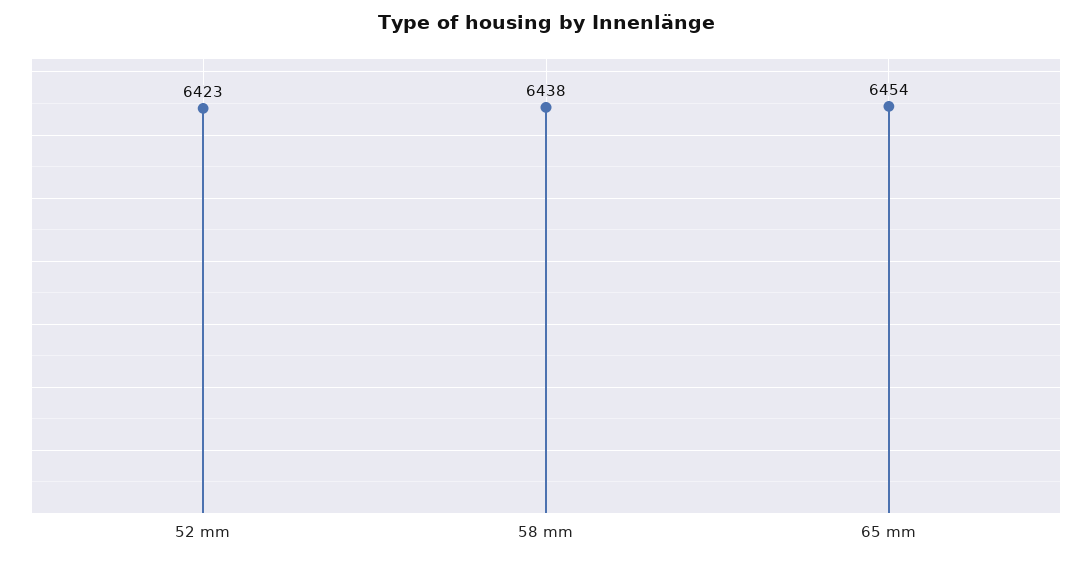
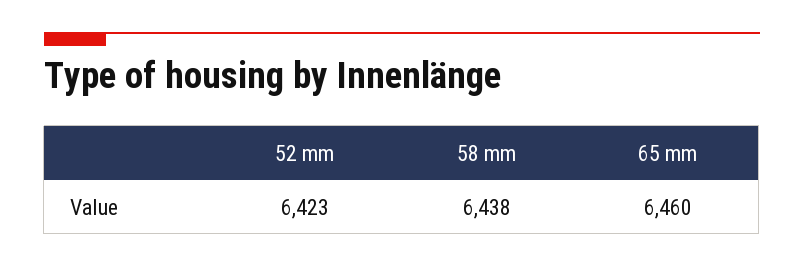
65 mm: 6454 -> 6460

